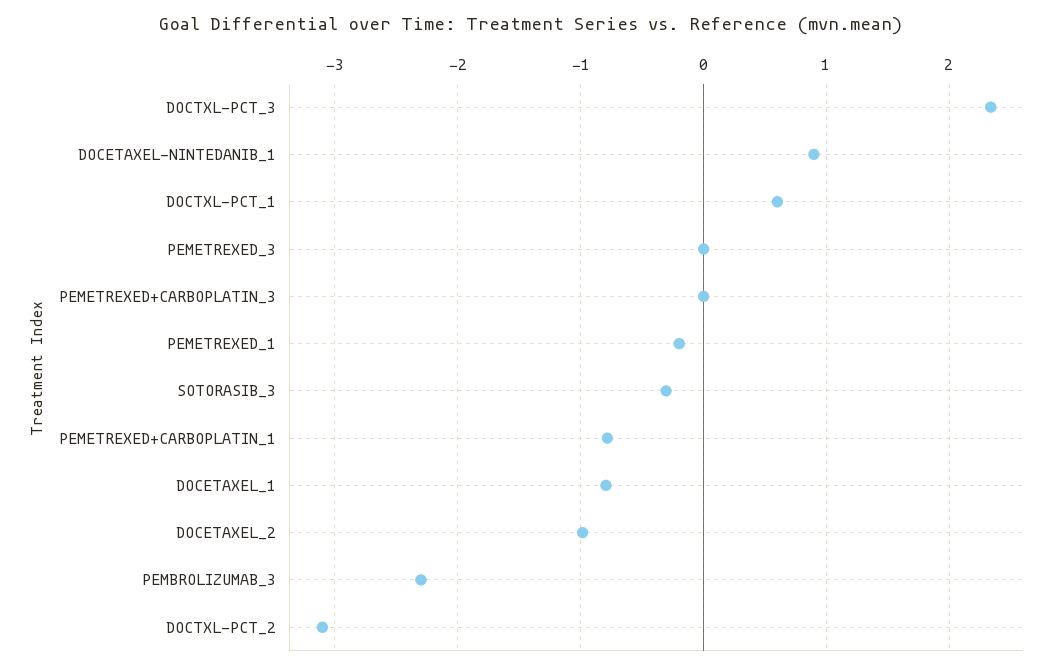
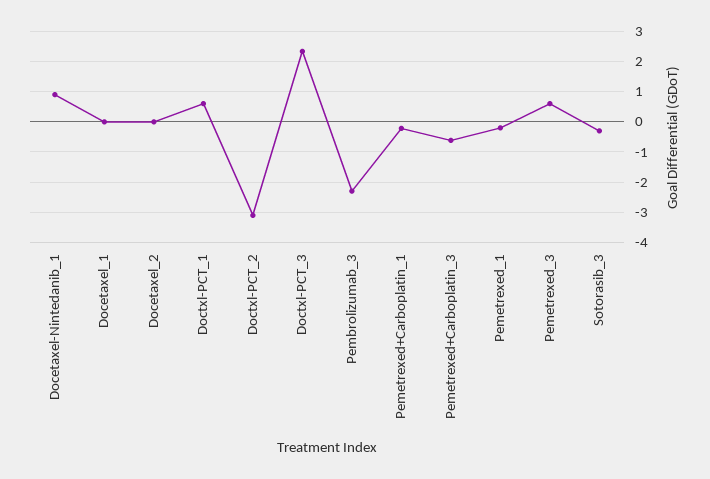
PEMETREXED_3: 0 -> 0.6
PEMETREXED+CARBOPLATIN_3: 0 -> -0.6
PEMETREXED+CARBOPLATIN_1: -0.8 -> -0.2
DOCETAXEL_1: -0.8 -> 0
DOCETAXEL_2: -1 -> 0

